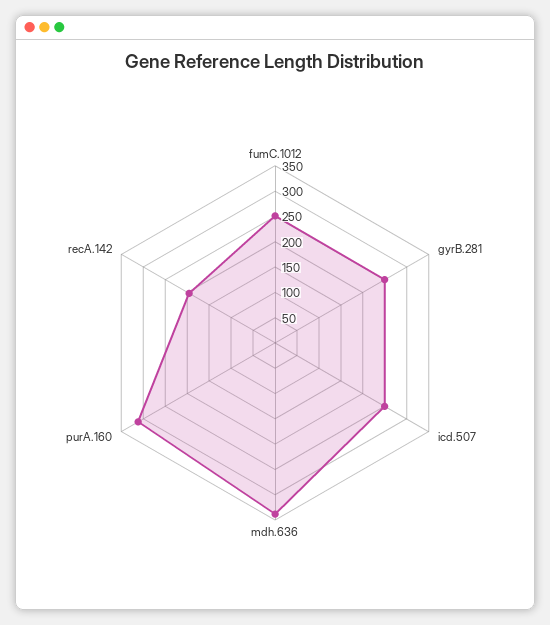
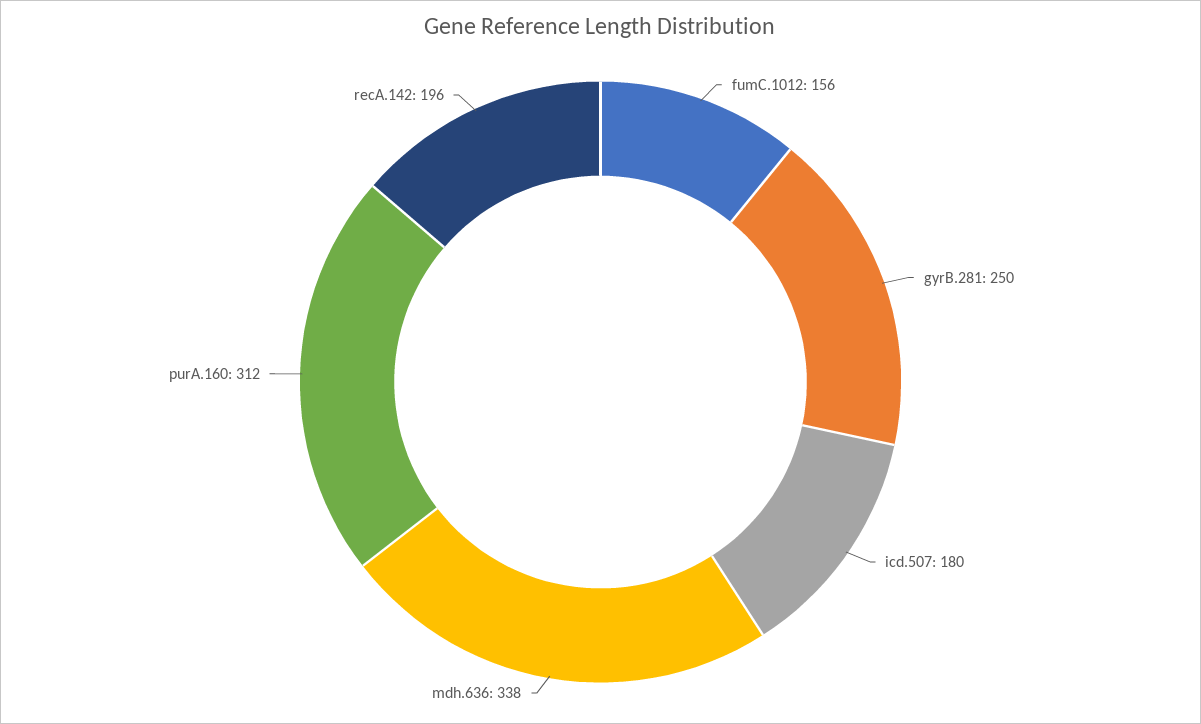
fumC.1012: 250 -> 156
icd.507: 250 -> 180

